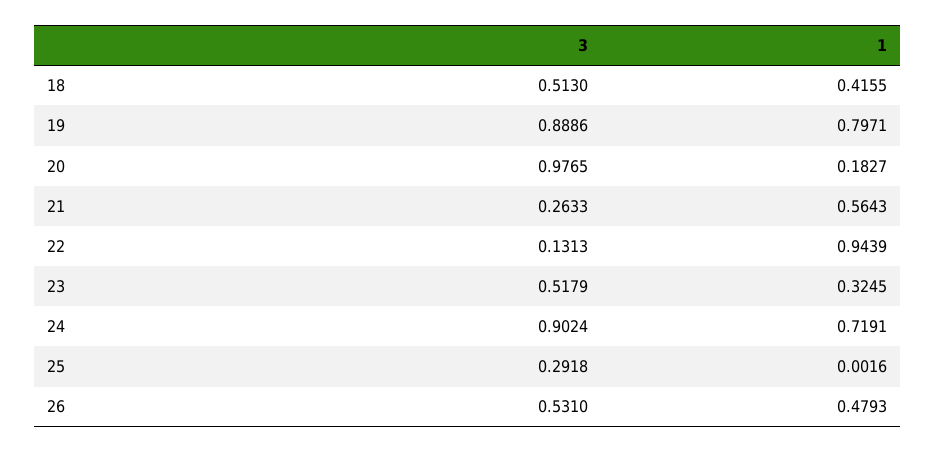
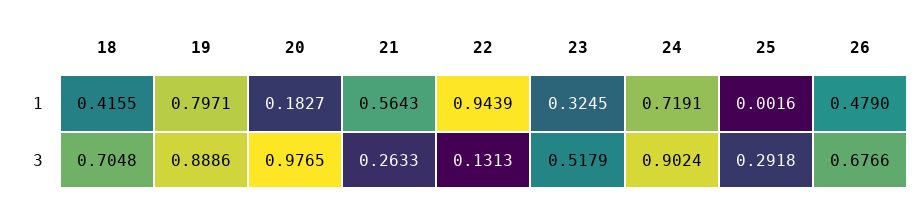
3, 18: 0.513 -> 0.7048
3, 26: 0.531 -> 0.6766
1, 26: 0.4793 -> 0.479

